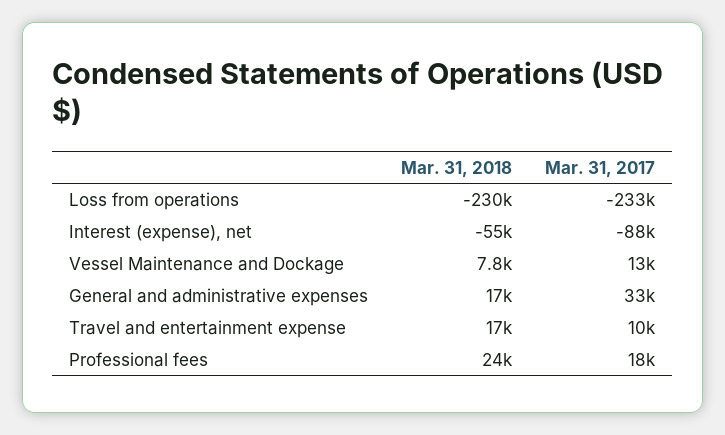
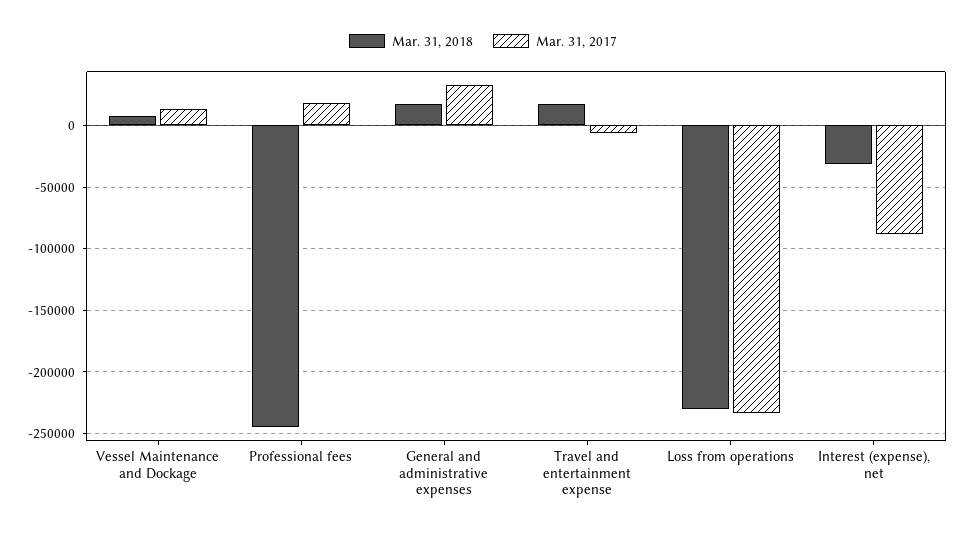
Mar. 31, 2018, Interest (expense), net: -55000 -> -30000
Mar. 31, 2017, Travel and entertainment expense: 10000 -> -5000
Mar. 31, 2018, Professional fees: 24000 -> -245000

